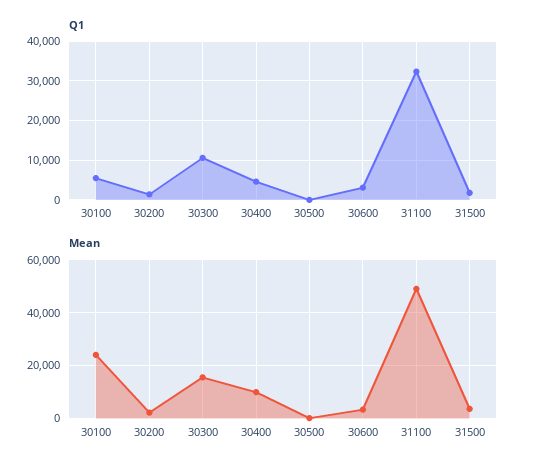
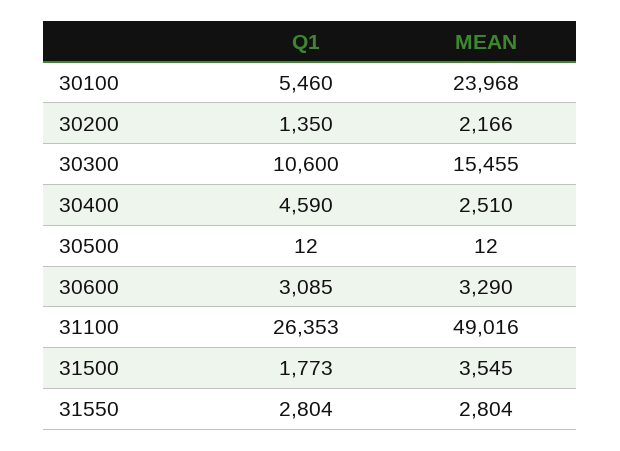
Q1, 31100: 32000 -> 26353
Mean, 30400: 10000 -> 2510
Q1, 31550: none -> 2804
Mean, 31550: none -> 2804

